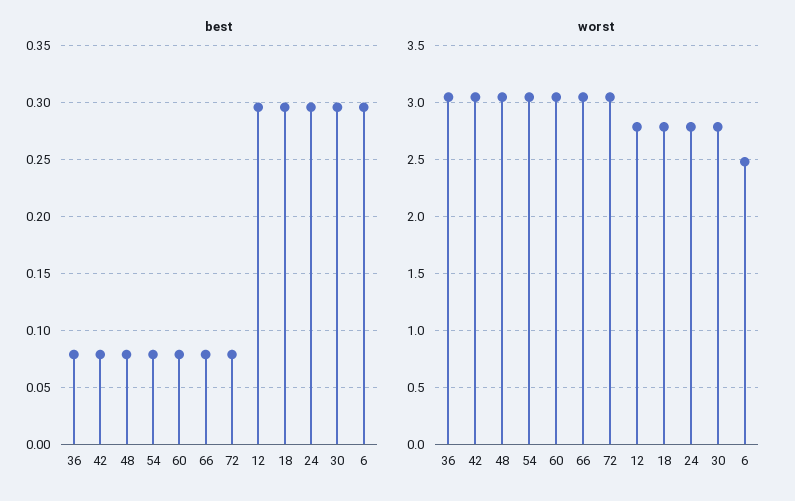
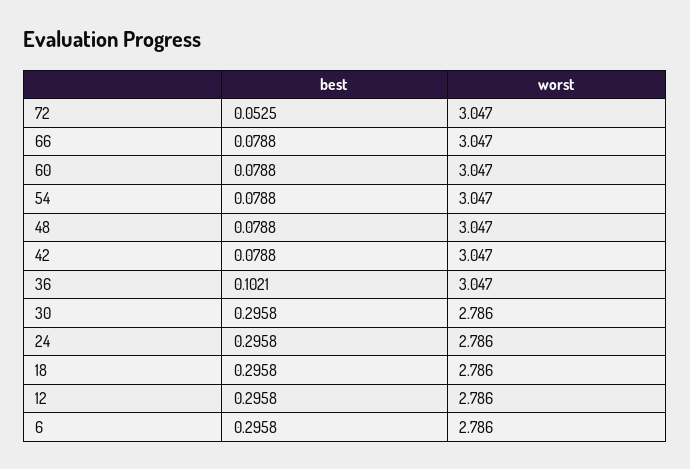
best, 36: 0.08 -> 0.1021
best, 72: 0.08 -> 0.0525
worst, 6: 2.5 -> 2.786

